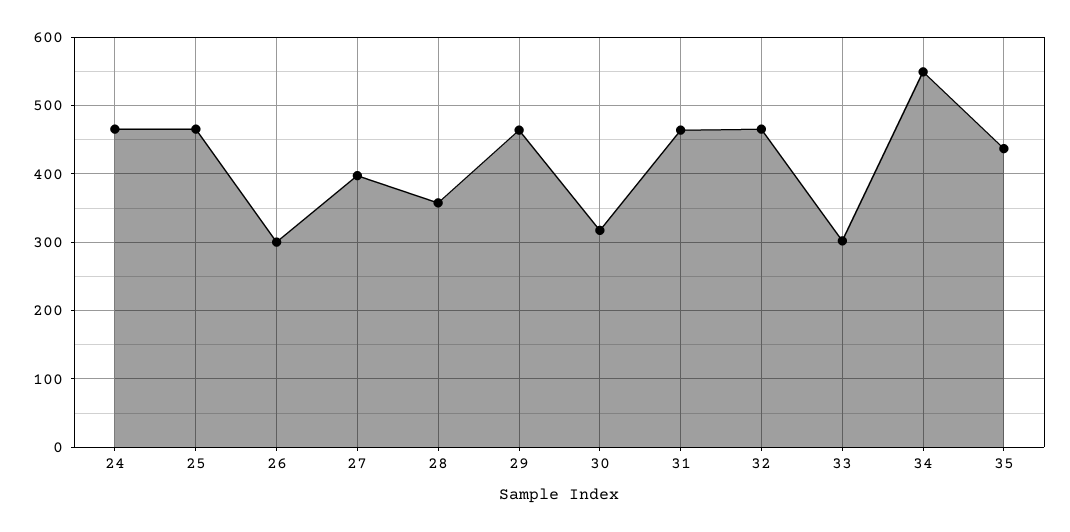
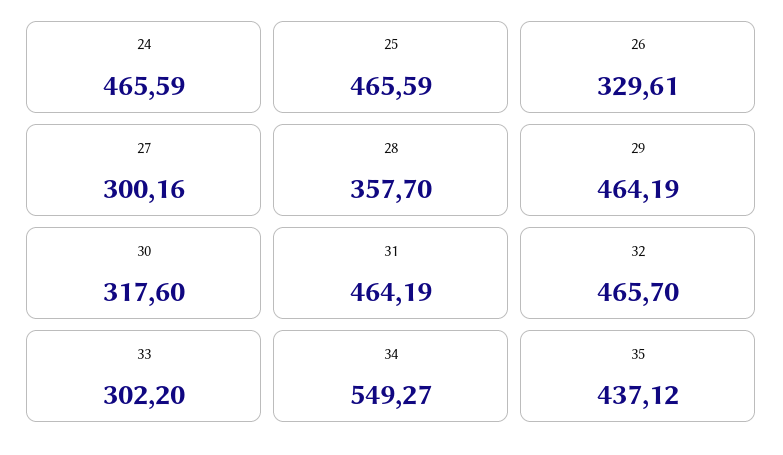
26: 300 -> 329.61
27: 400 -> 300.16

